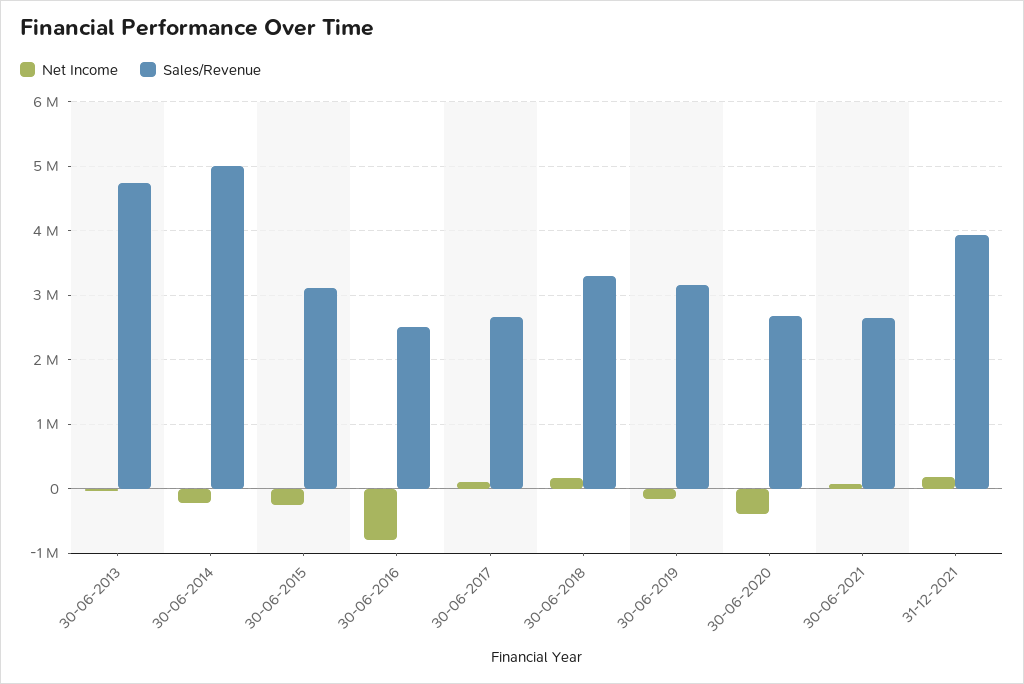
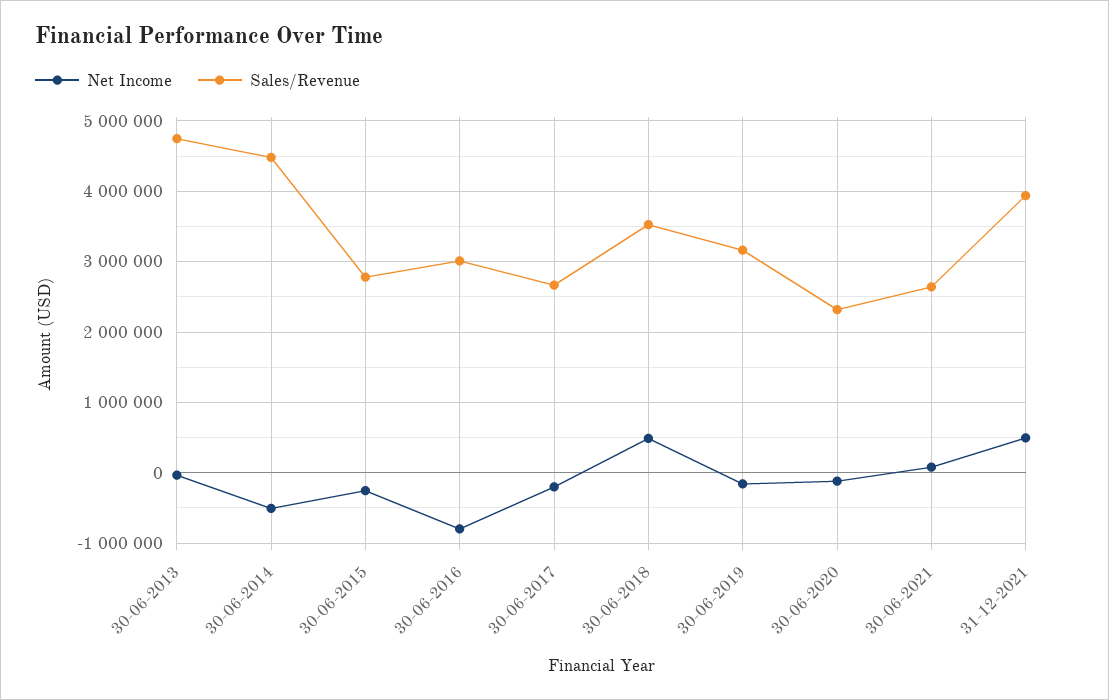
Net Income, 30-06-2014: -200000 -> -500000
Sales/Revenue, 30-06-2014: 5000000 -> 4500000
Sales/Revenue, 30-06-2015: 3100000 -> 2800000
Sales/Revenue, 30-06-2016: 2500000 -> 3000000
Net Income, 30-06-2017: 100000 -> -200000
Net Income, 30-06-2018: 200000 -> 500000
Sales/Revenue, 30-06-2018: 3300000 -> 3500000
Net Income, 30-06-2020: -400000 -> -100000
Sales/Revenue, 30-06-2020: 2700000 -> 2300000
Net Income, 31-12-2021: 200000 -> 500000

